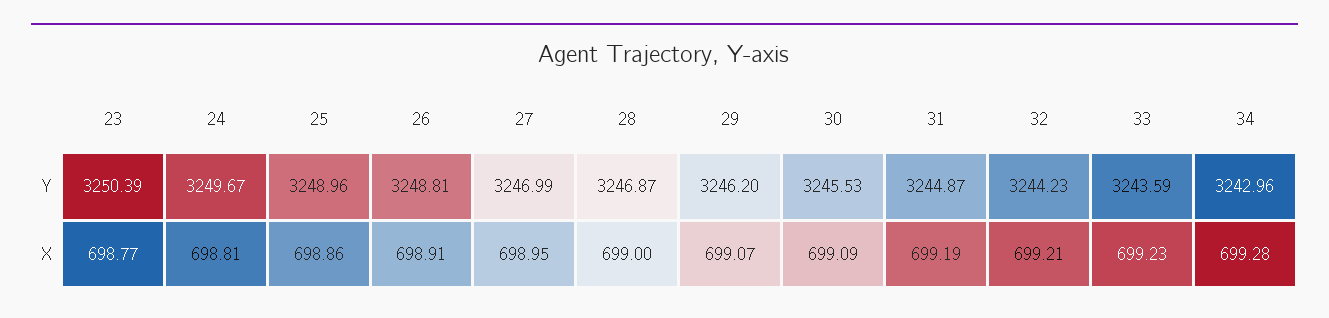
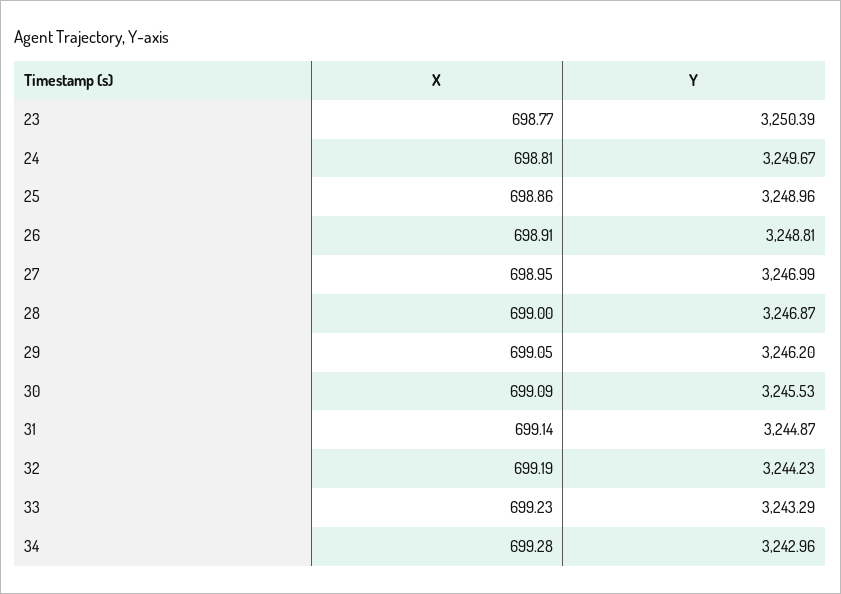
33, Y: 3243.59 -> 3243.29
29, X: 699.07 -> 699.05
31, X: 699.19 -> 699.14
32, X: 699.21 -> 699.19

